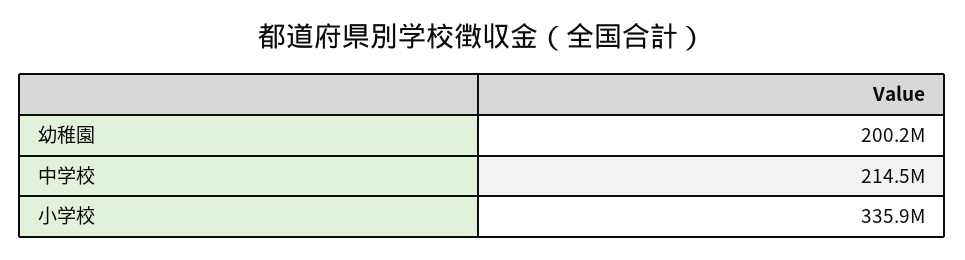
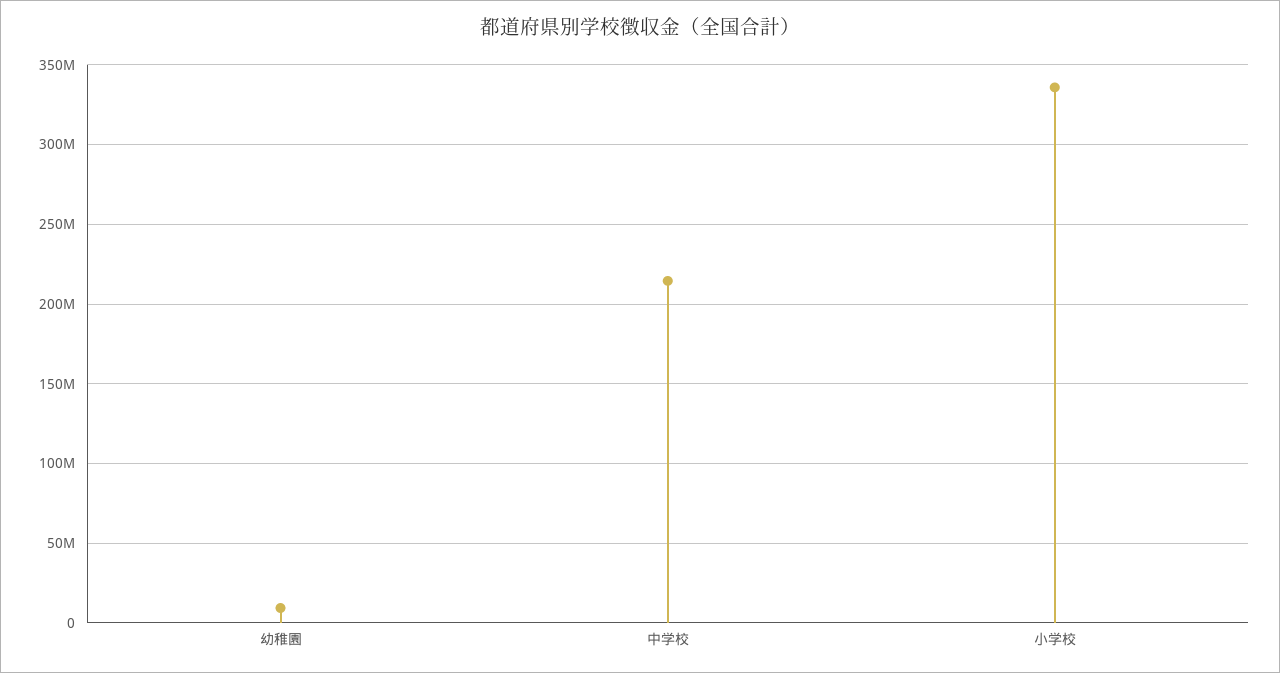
幼稚園: 200200000 -> 10000000

